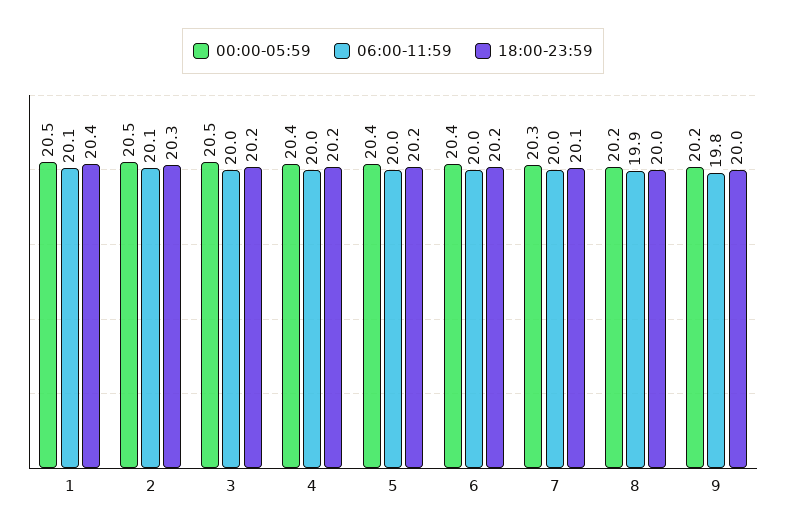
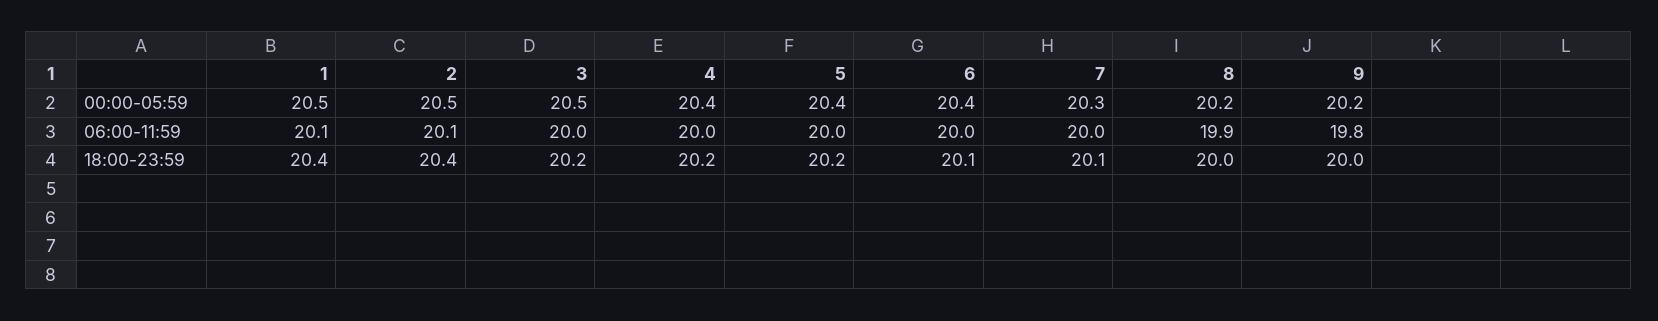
18:00-23:59, 2: 20.3 -> 20.4
18:00-23:59, 6: 20.2 -> 20.1

